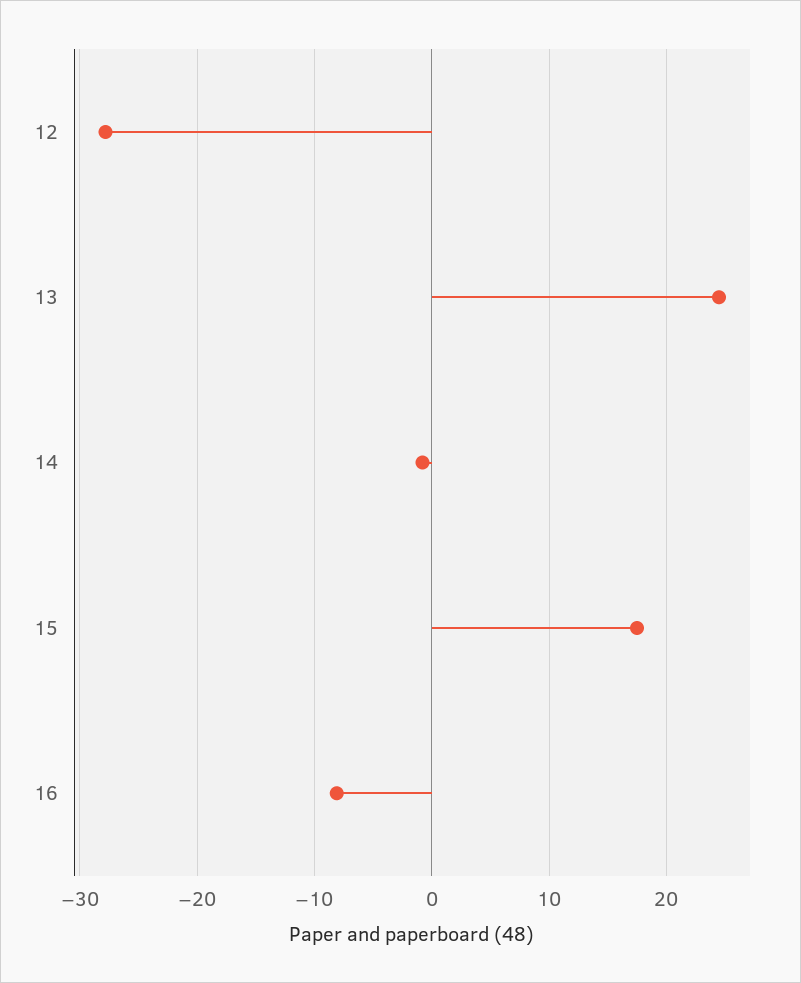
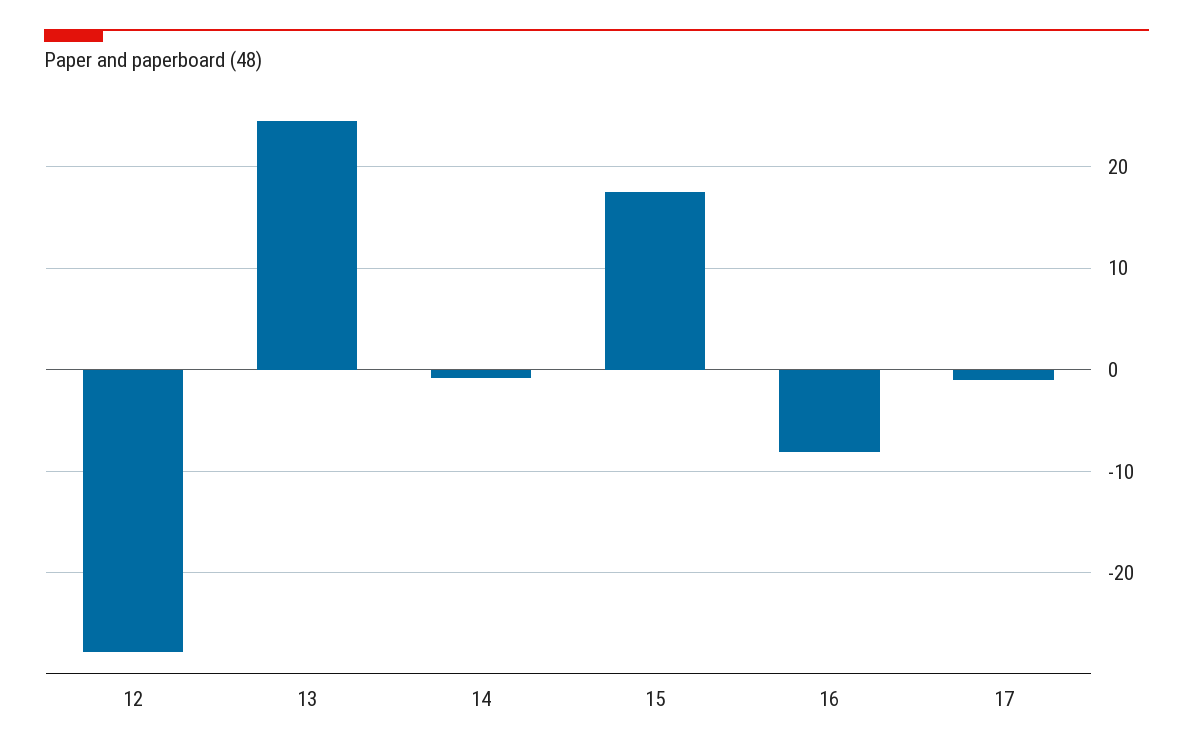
17: none -> -1

